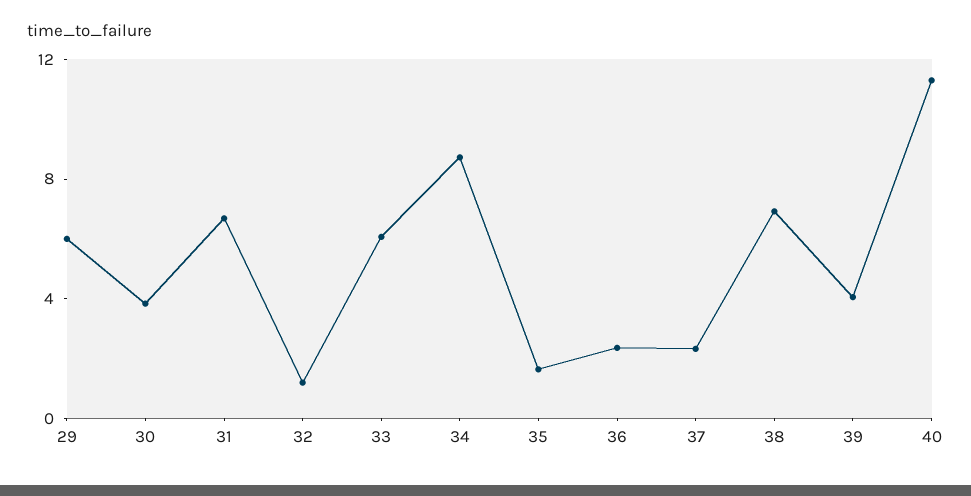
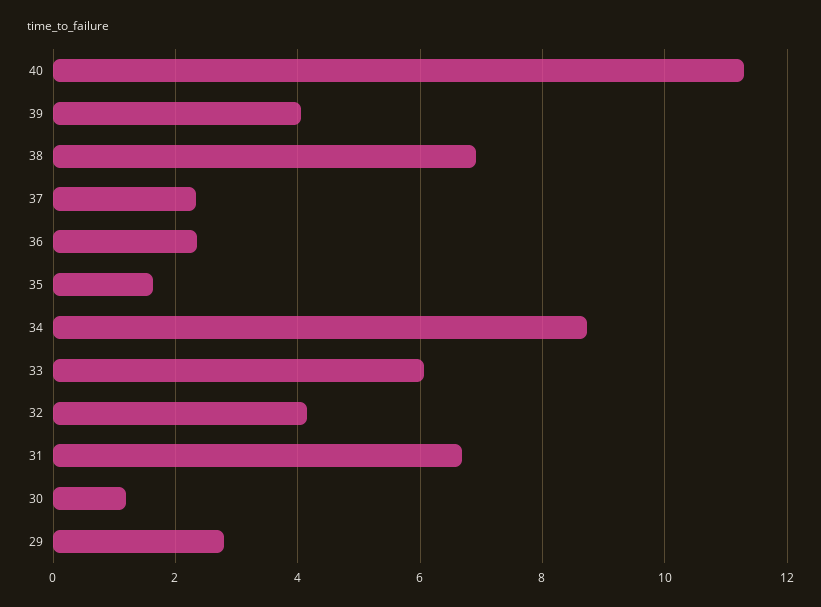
29: 6 -> 2.8
30: 4 -> 1.2
32: 1 -> 4.2

